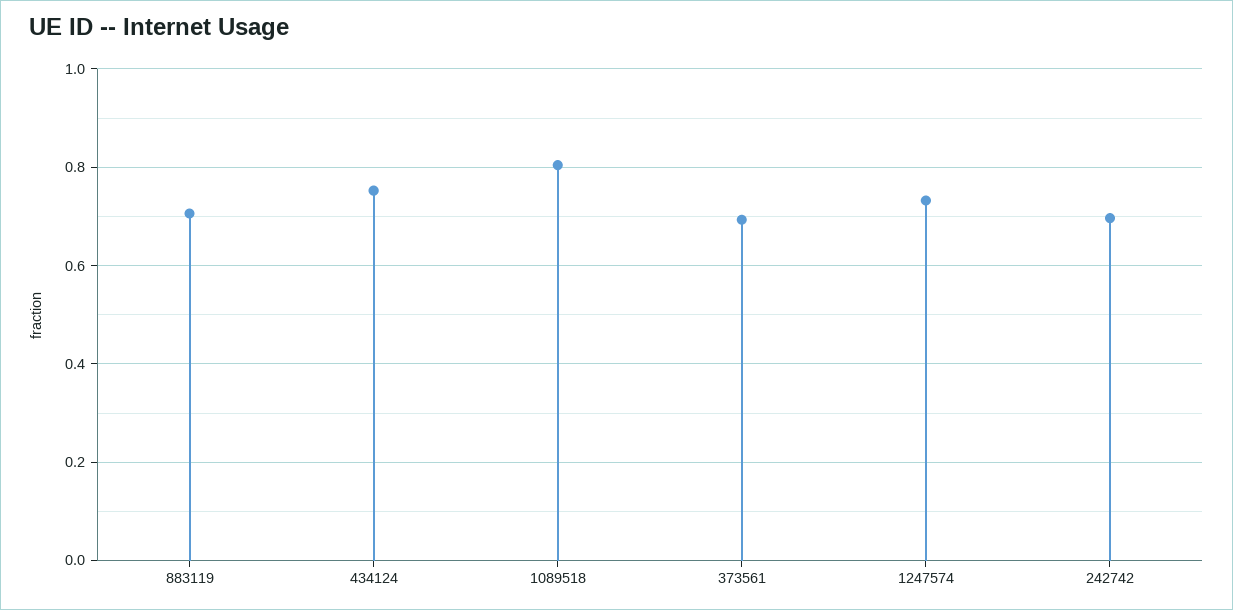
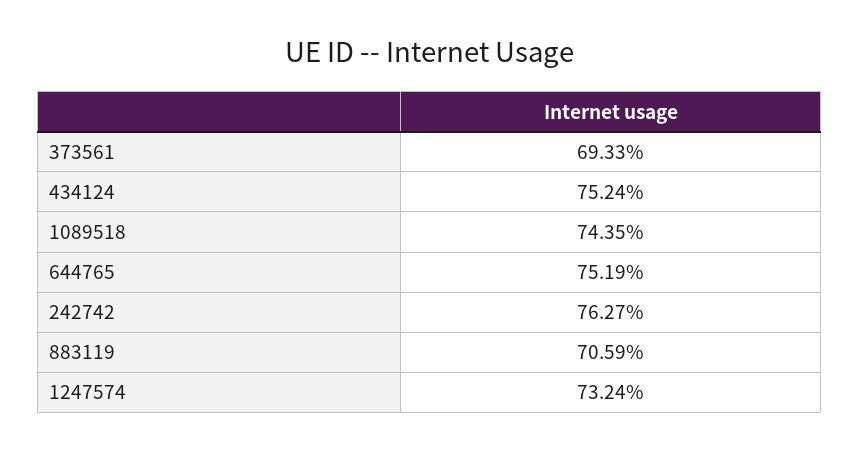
1089518: 0.8 -> 0.7435
242742: 0.7 -> 0.7627
644765: none -> 0.7519

